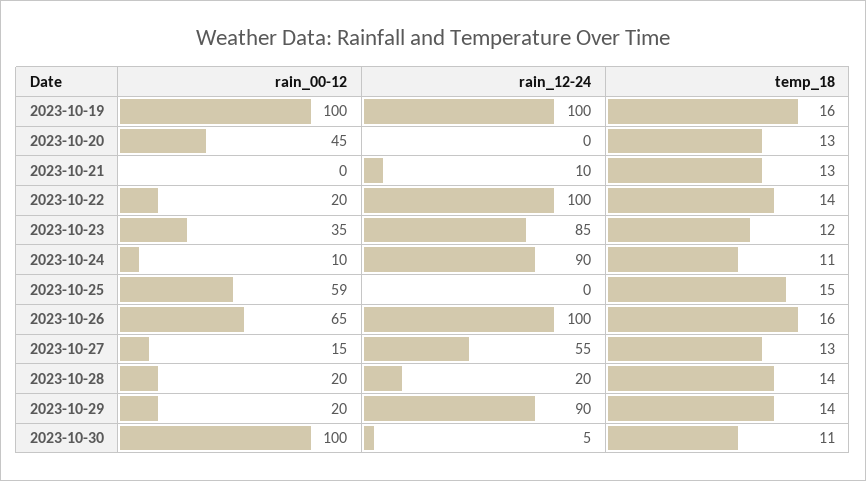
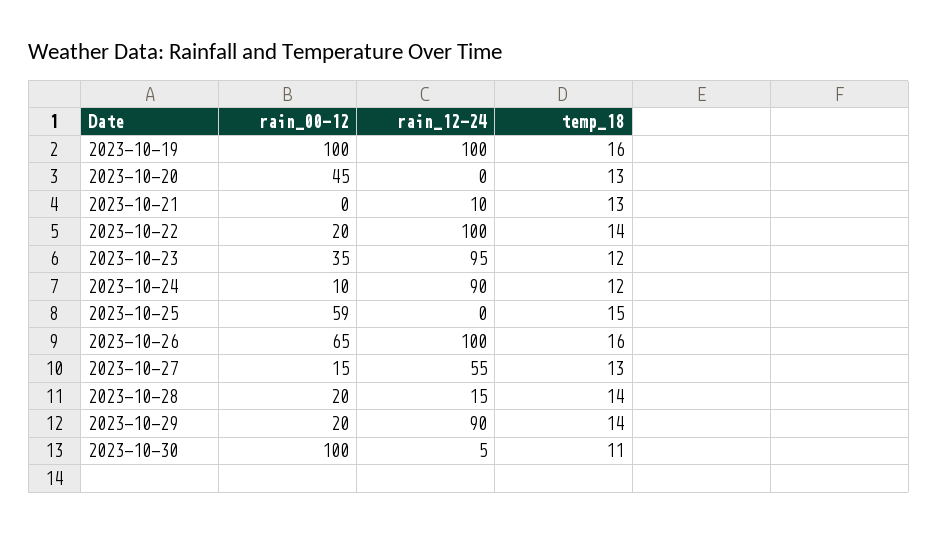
rain_12-24, 2023-10-23: 85 -> 95
temp_18, 2023-10-24: 11 -> 12
rain_12-24, 2023-10-28: 20 -> 15

